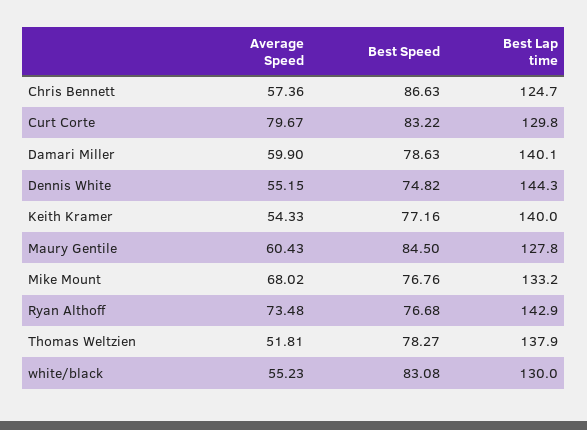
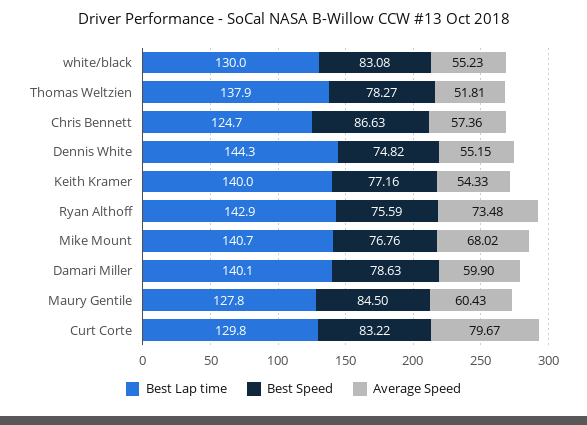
Best Lap time, Mike Mount: 133.2 -> 140.7
Best Speed, Ryan Althoff: 76.68 -> 75.59

